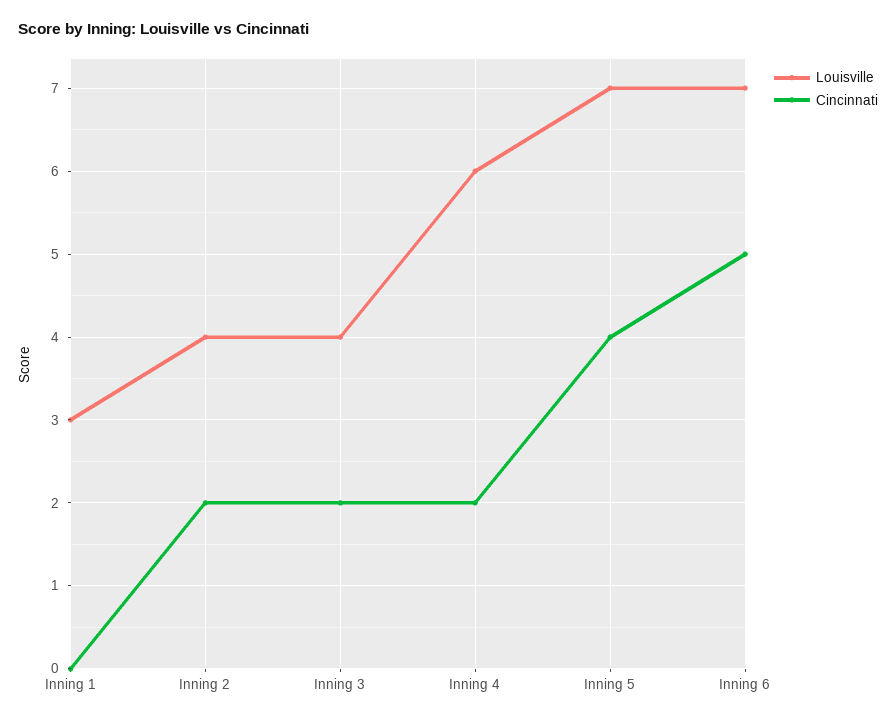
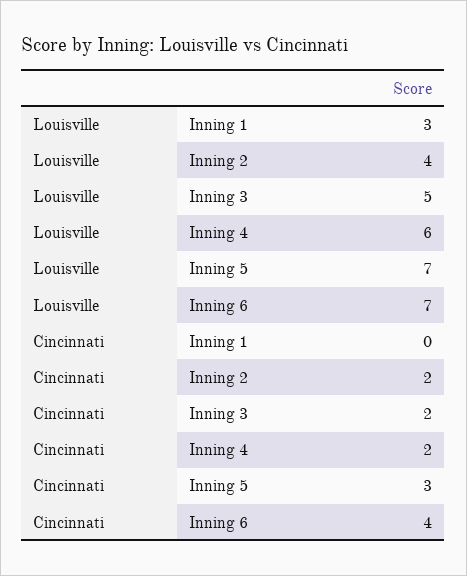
Louisville, Inning 3: 4 -> 5
Cincinnati, Inning 5: 4 -> 3
Cincinnati, Inning 6: 5 -> 4

